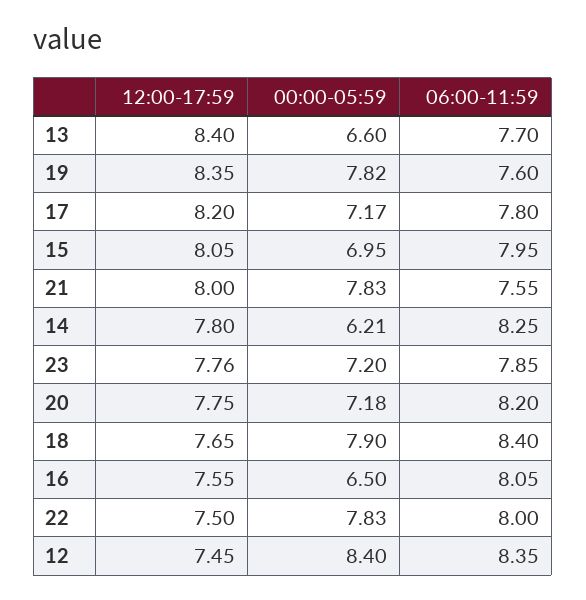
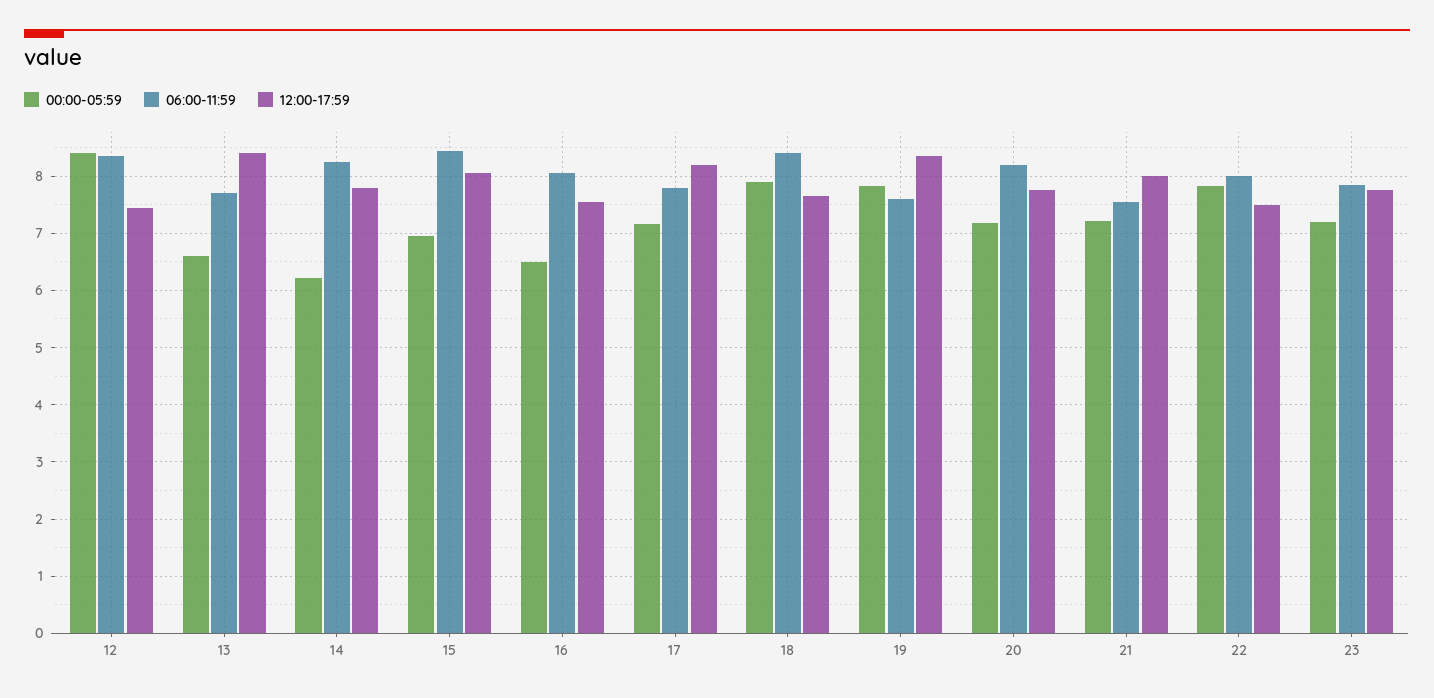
06:00-11:59, 15: 7.95 -> 8.4
00:00-05:59, 21: 7.83 -> 7.2

